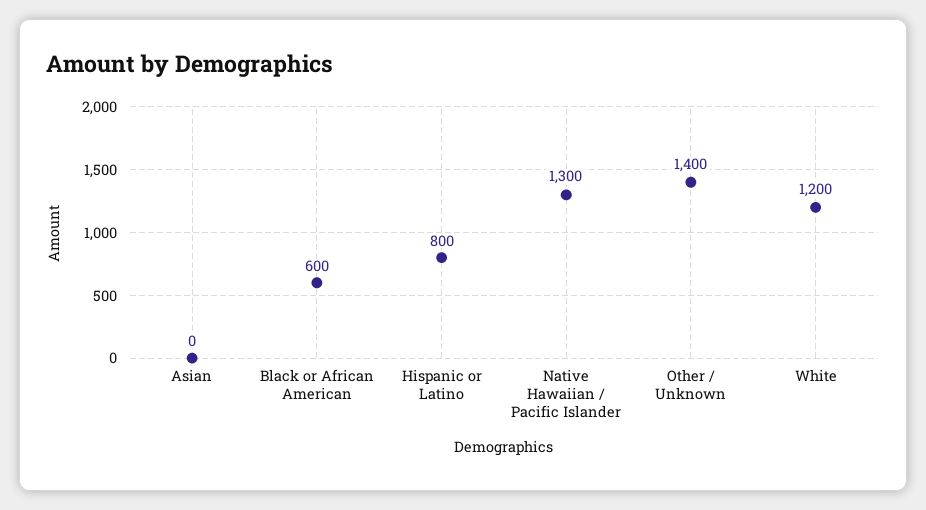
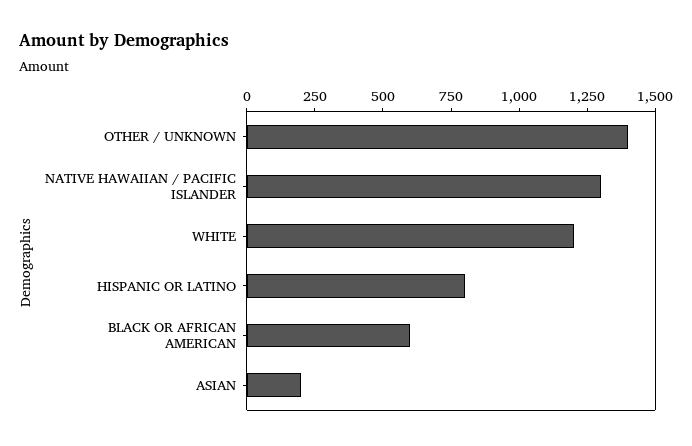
Asian: 0 -> 200

